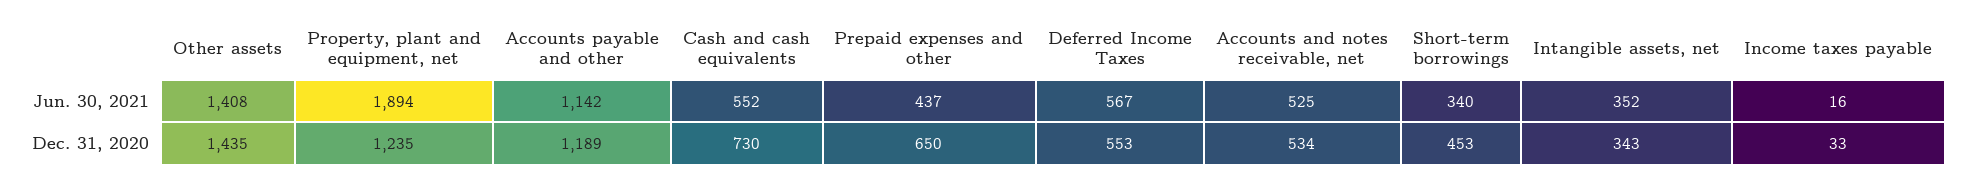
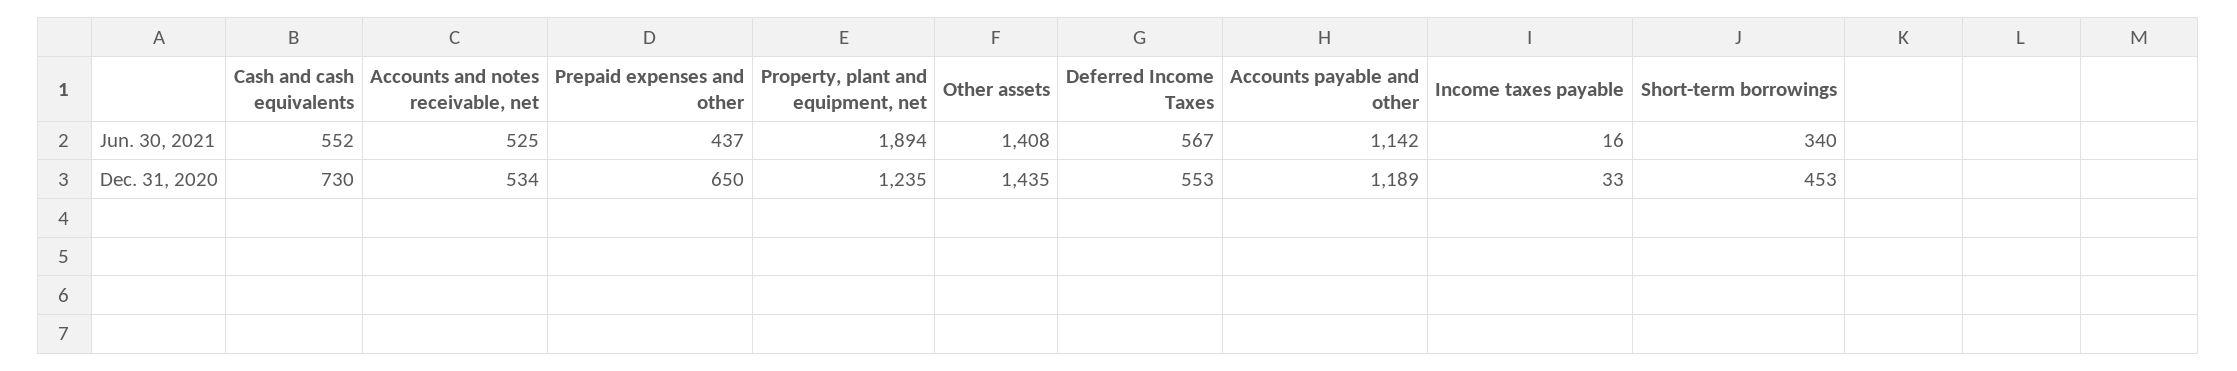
Intangible assets, net, Jun. 30, 2021: 352 -> none
Intangible assets, net, Dec. 31, 2020: 343 -> none

